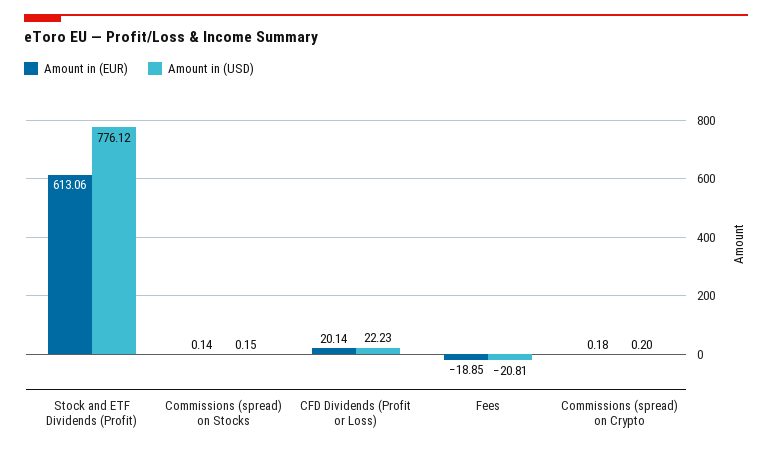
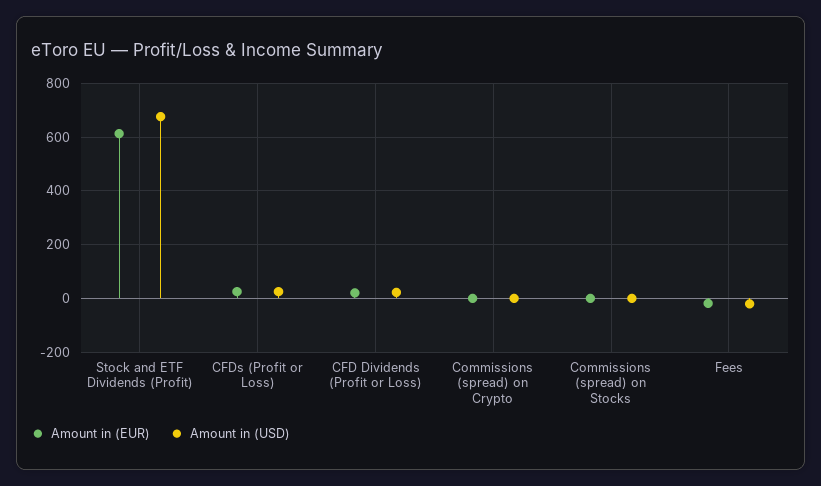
Amount in (USD), Stock and ETF Dividends (Profit): 776.12 -> 675
Amount in (EUR), CFDs (Profit or Loss): none -> 25
Amount in (USD), CFDs (Profit or Loss): none -> 25

